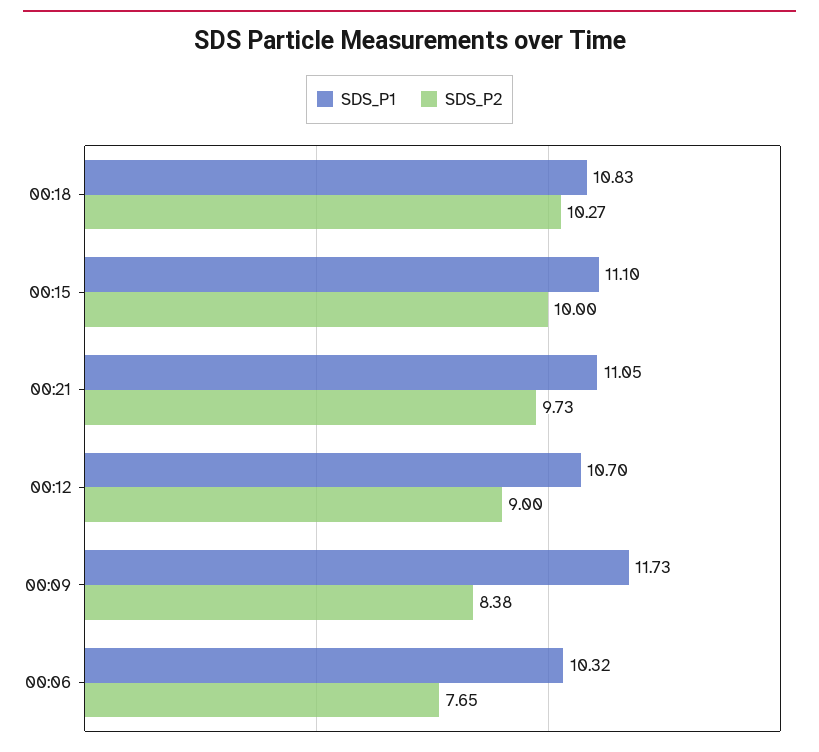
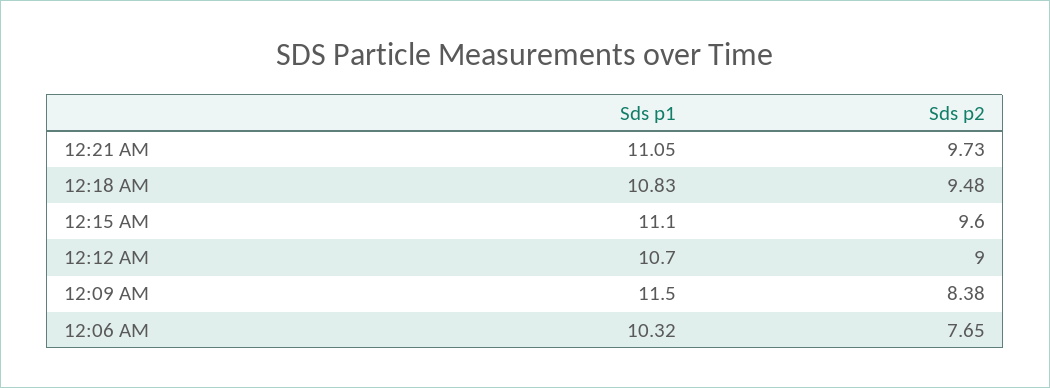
SDS_P2, 00:18: 10.27 -> 9.48
SDS_P2, 00:15: 10 -> 9.6
SDS_P1, 00:09: 11.73 -> 11.5

